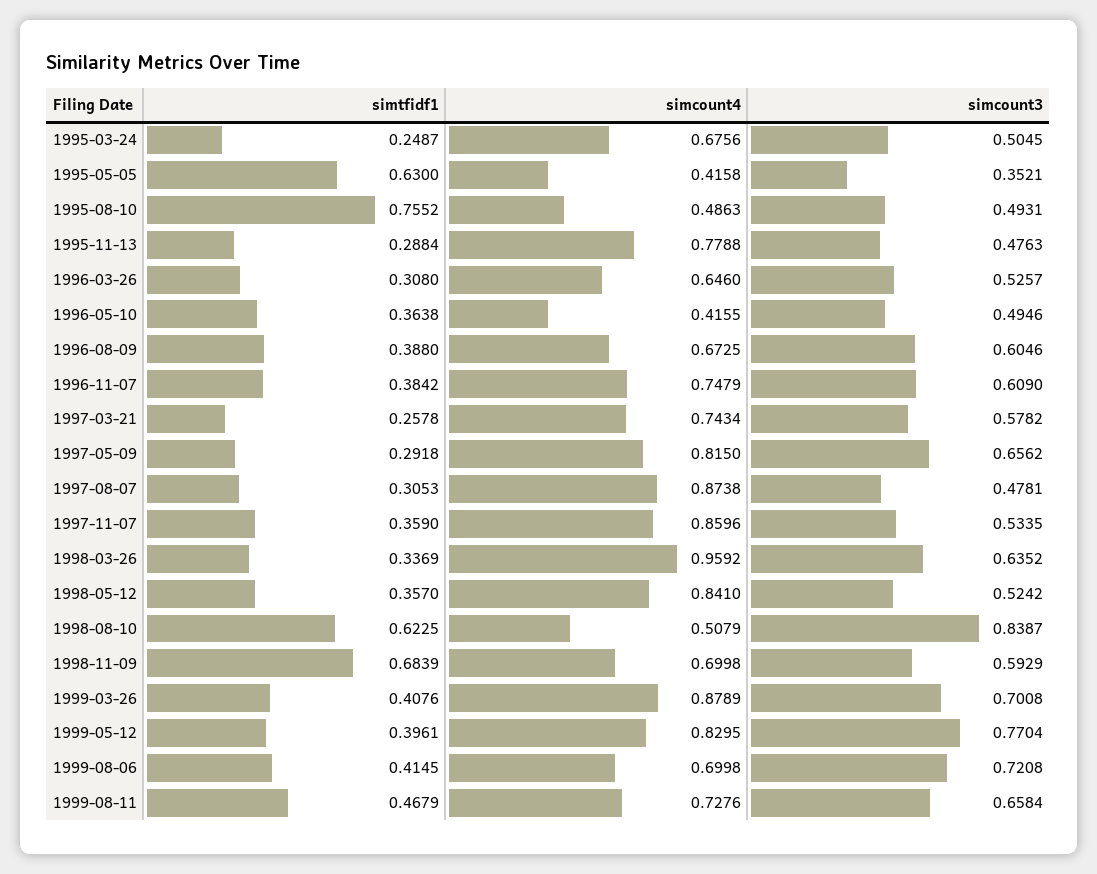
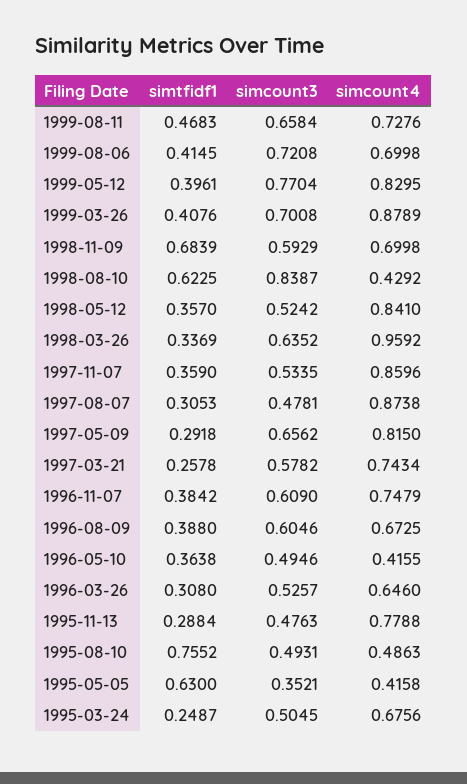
simcount4, 1998-08-10: 0.5079 -> 0.4292
simtfidf1, 1999-08-11: 0.4679 -> 0.4683

